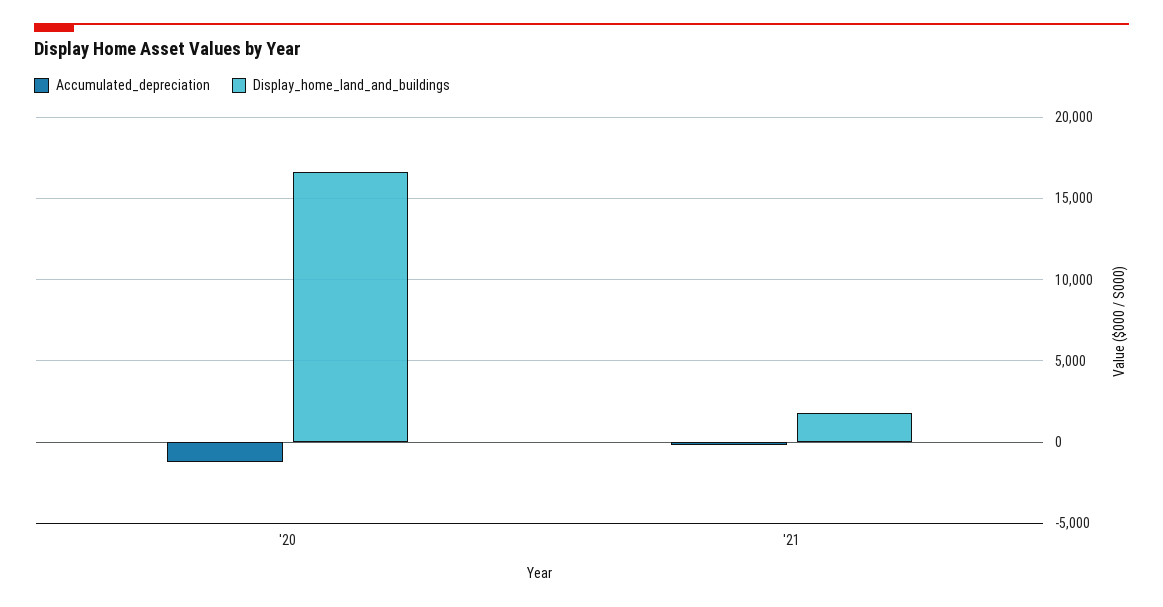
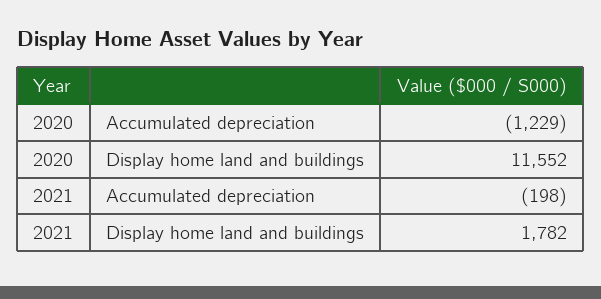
Display_home_land_and_buildings, '20: 16500 -> 11552

